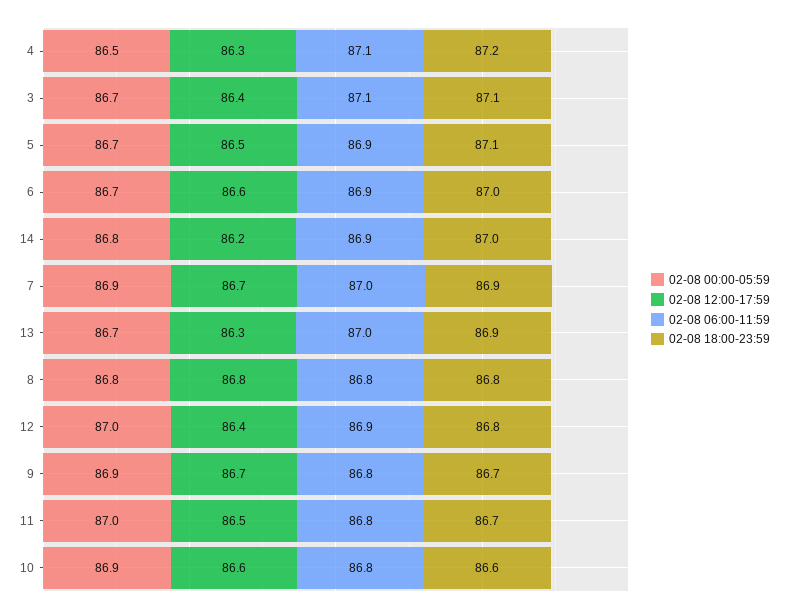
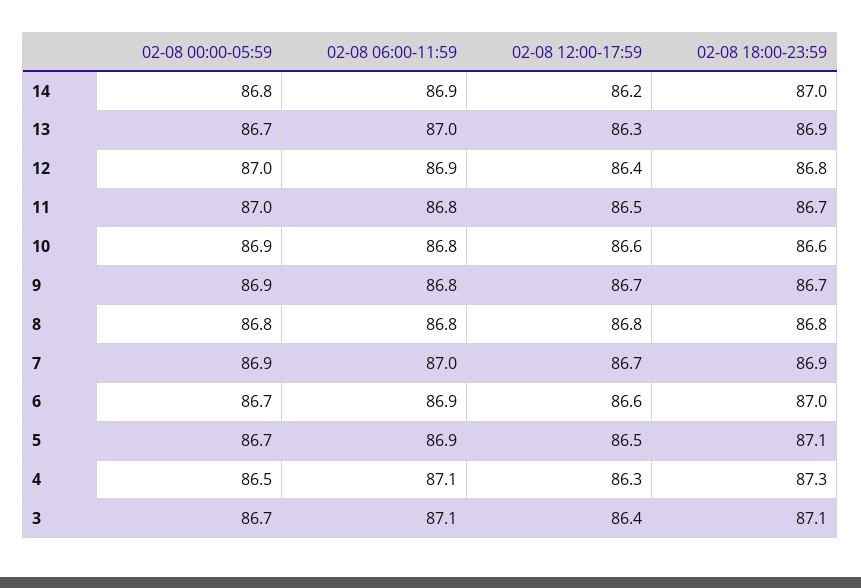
02-08 18:00-23:59, 4: 87.2 -> 87.3

